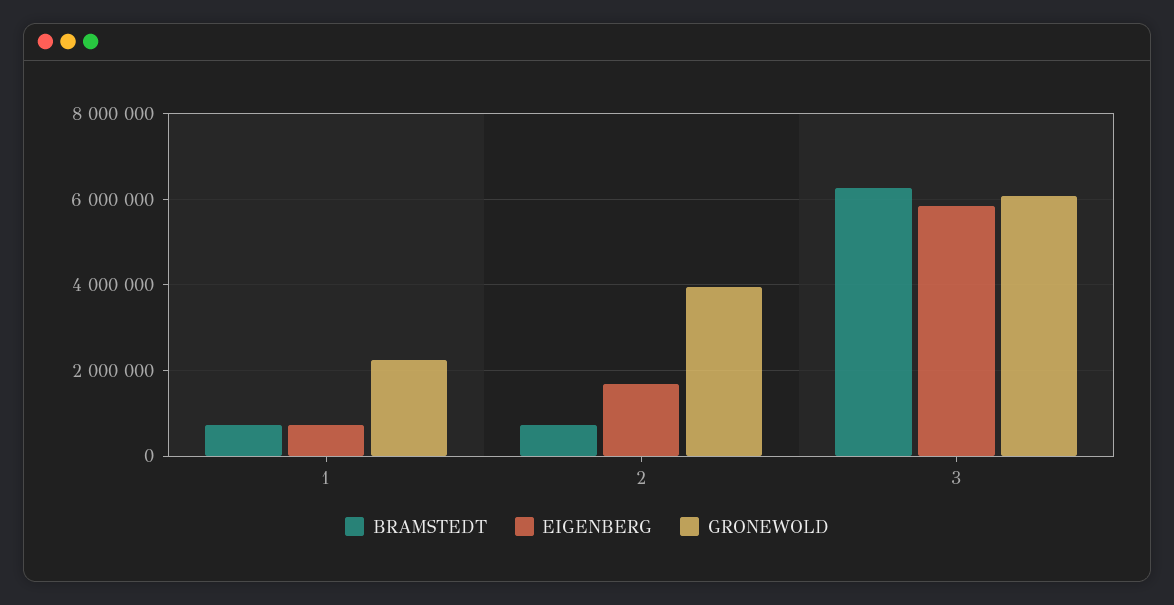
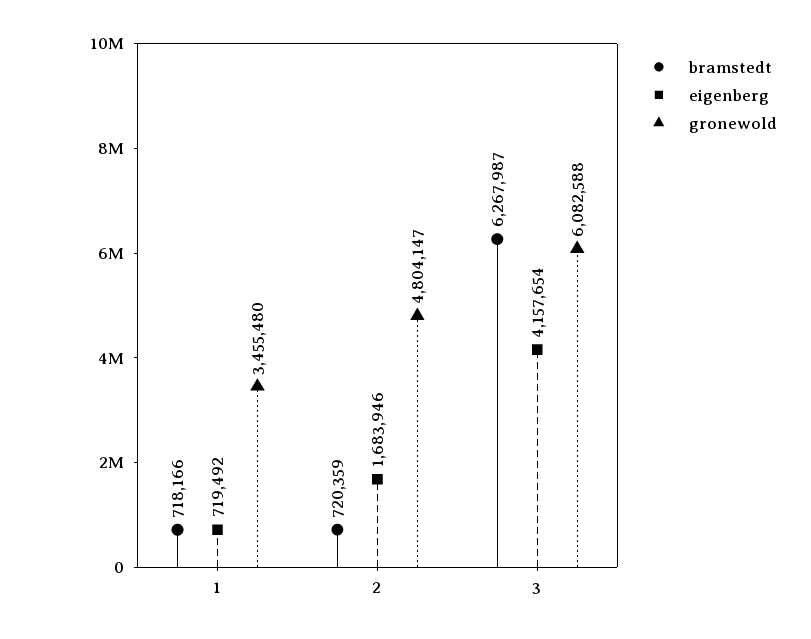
GRONEWOLD, 1: 2200000 -> 3455480
GRONEWOLD, 2: 4000000 -> 4804147
EIGENBERG, 3: 5800000 -> 4157654

